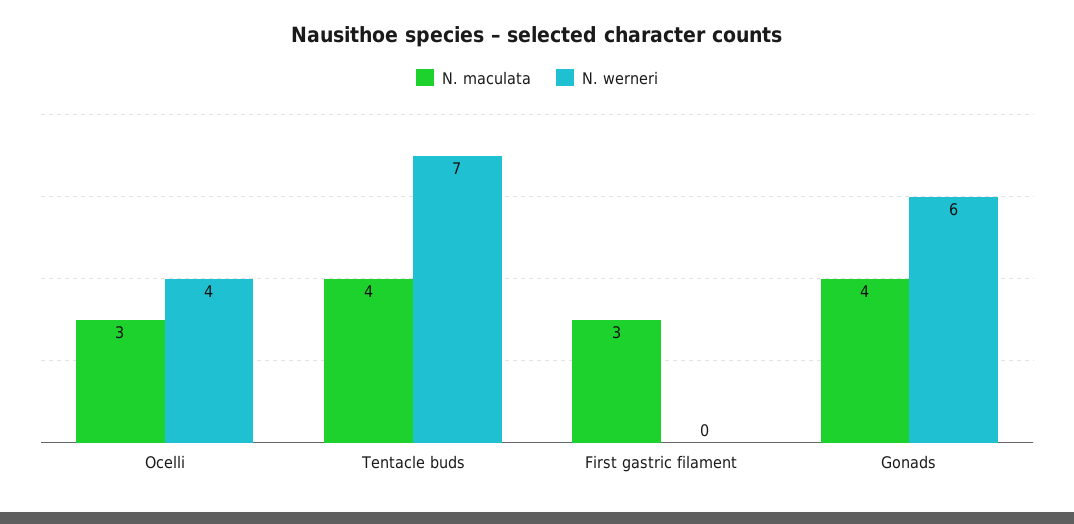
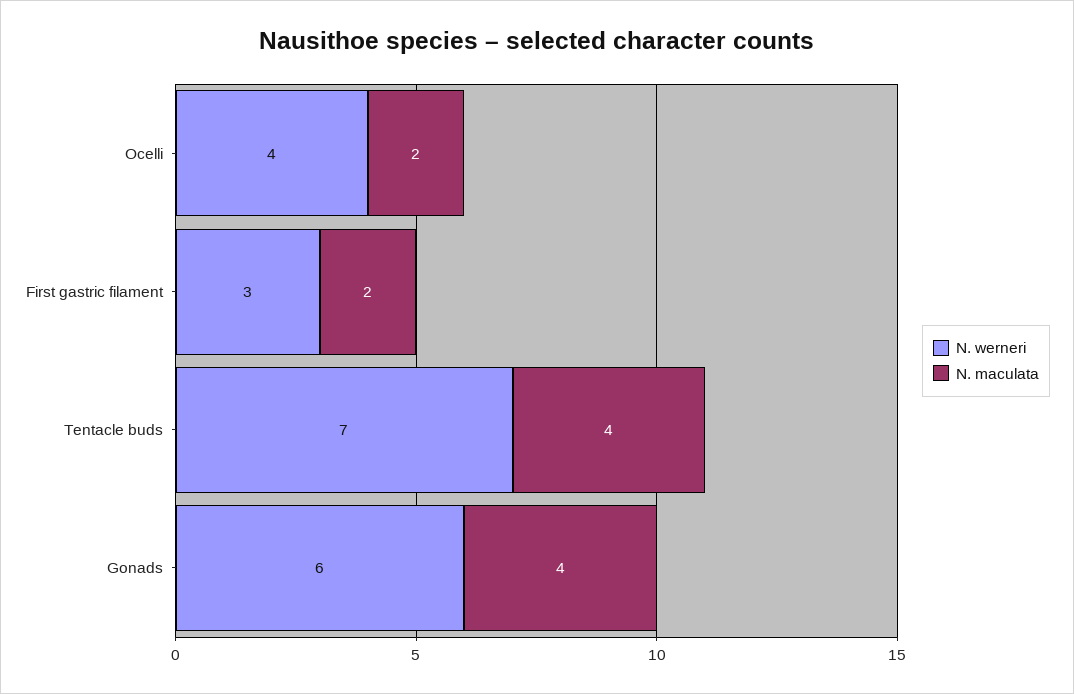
N. maculata, Ocelli: 3 -> 2
N. maculata, First gastric filament: 3 -> 2
N. werneri, First gastric filament: 0 -> 3

